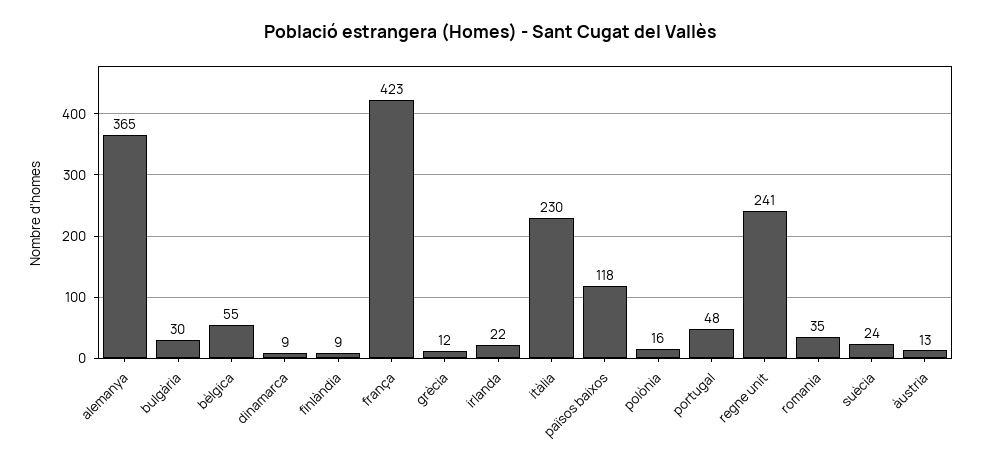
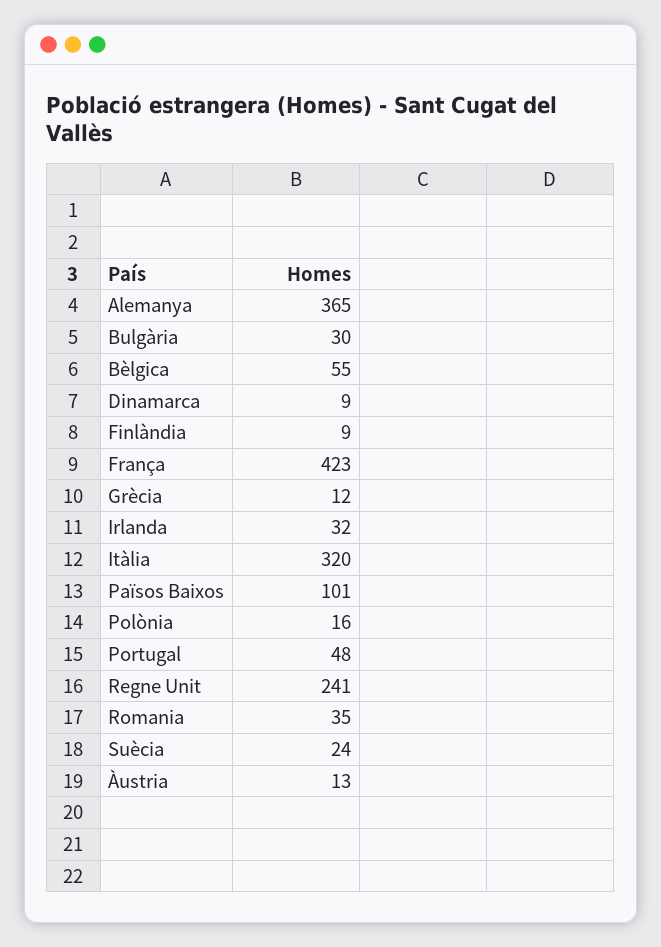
irlanda: 22 -> 32
itàlia: 230 -> 320
països baixos: 118 -> 101

